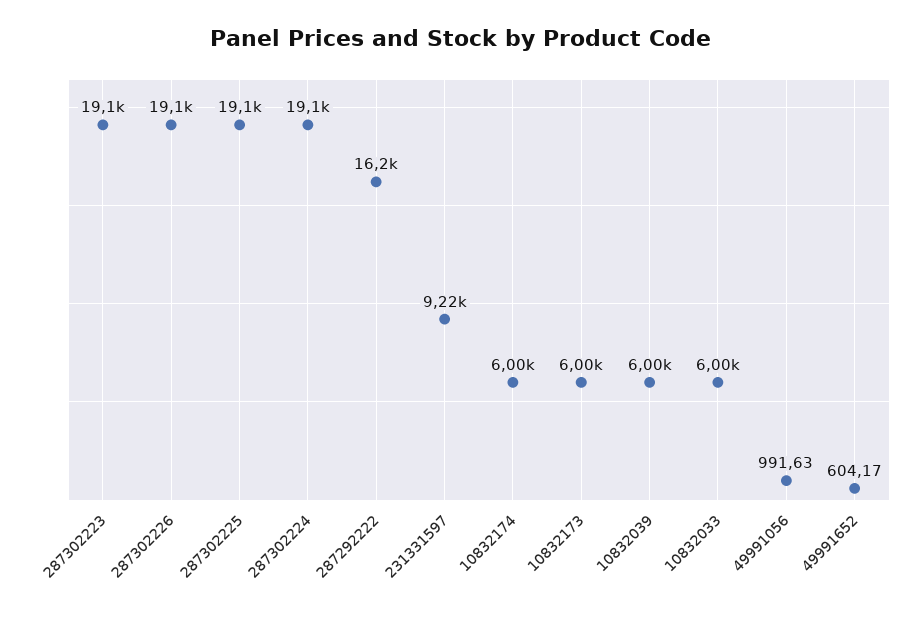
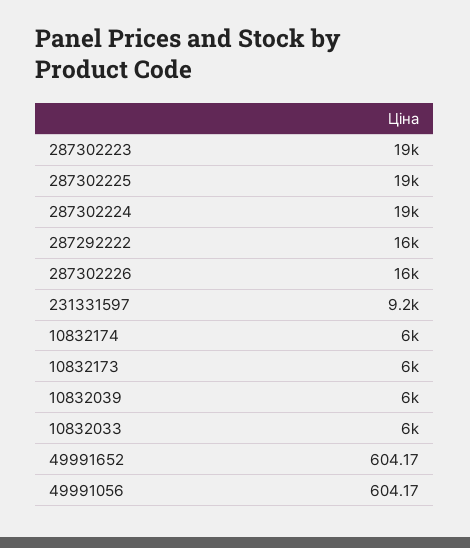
287302226: 19100 -> 16000
49991056: 991.63 -> 604.17

